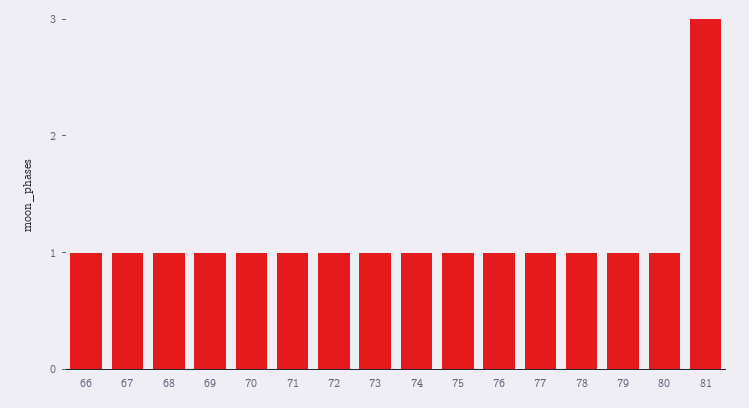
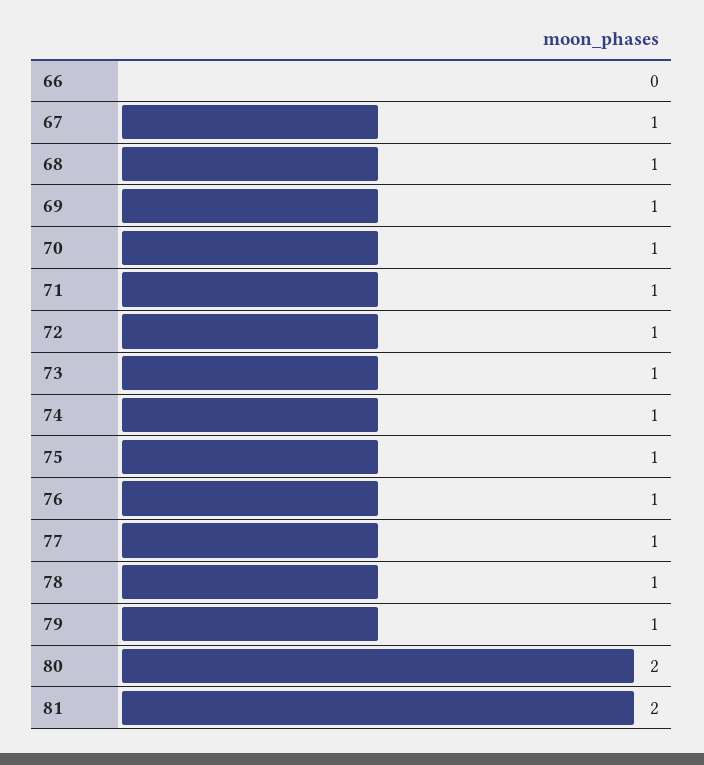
66: 1 -> 0
80: 1 -> 2
81: 3 -> 2

